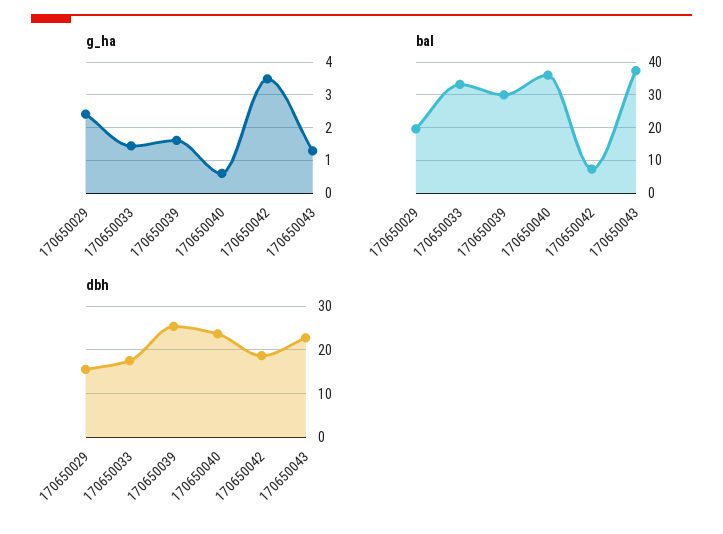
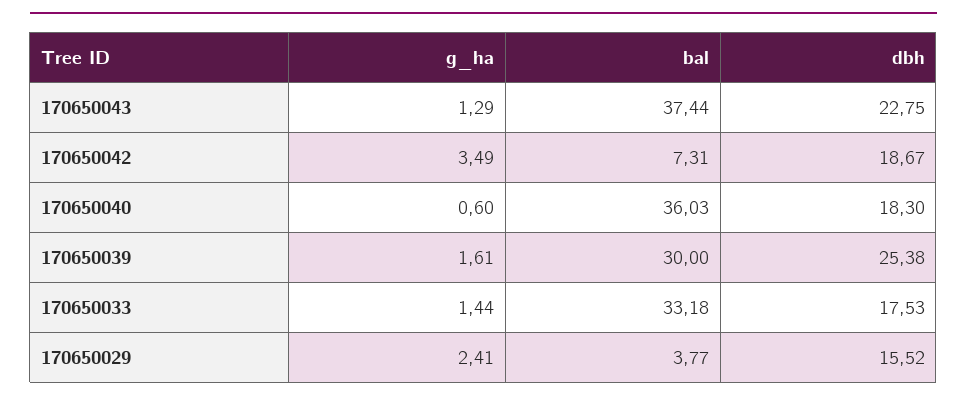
bal, 170650029: 20 -> 3.77
dbh, 170650040: 24 -> 18.3

